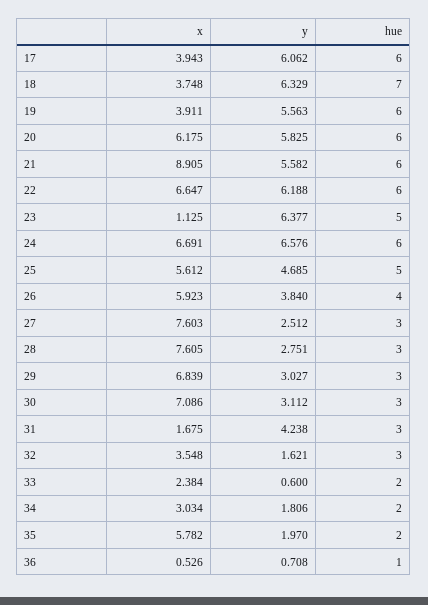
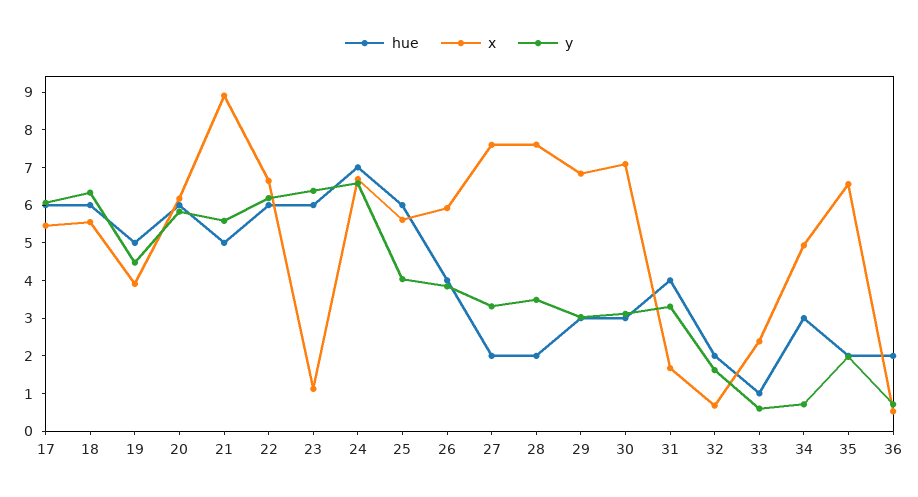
x, 17: 3.943 -> 5.5
x, 18: 3.748 -> 5.5
hue, 18: 7 -> 6
y, 19: 5.563 -> 4.5
hue, 19: 6 -> 5
hue, 21: 6 -> 5
hue, 23: 5 -> 6
hue, 24: 6 -> 7
y, 25: 4.685 -> 4
hue, 25: 5 -> 6
y, 27: 2.512 -> 3.25
hue, 27: 3 -> 2
y, 28: 2.751 -> 3.5
hue, 28: 3 -> 2
y, 31: 4.238 -> 3.25
hue, 31: 3 -> 4
x, 32: 3.548 -> 0.75
hue, 32: 3 -> 2
hue, 33: 2 -> 1
x, 34: 3.034 -> 5
y, 34: 1.806 -> 0.75
hue, 34: 2 -> 3
x, 35: 5.782 -> 6.5
hue, 36: 1 -> 2

